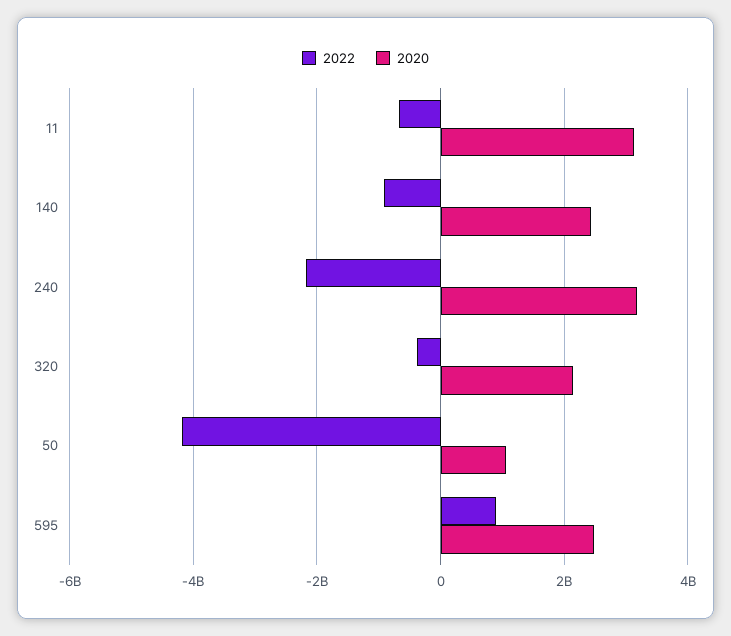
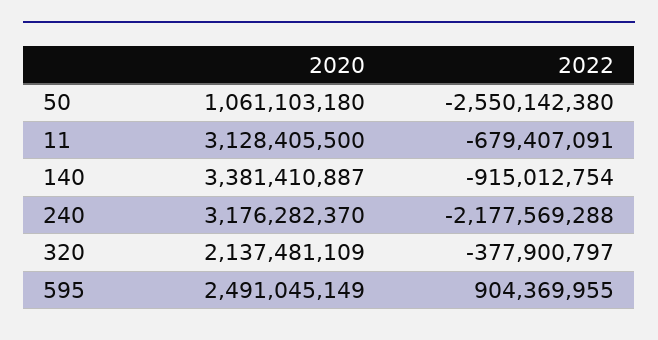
2020, 140: 2400000000 -> 3381410887
2022, 50: -4200000000 -> -2550142380

